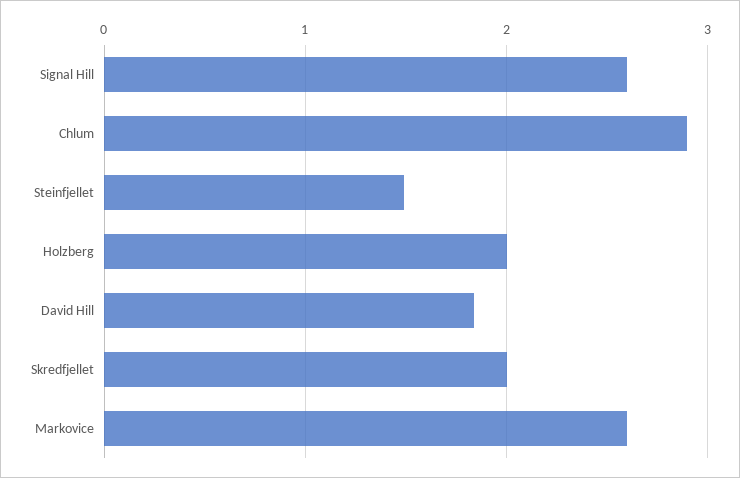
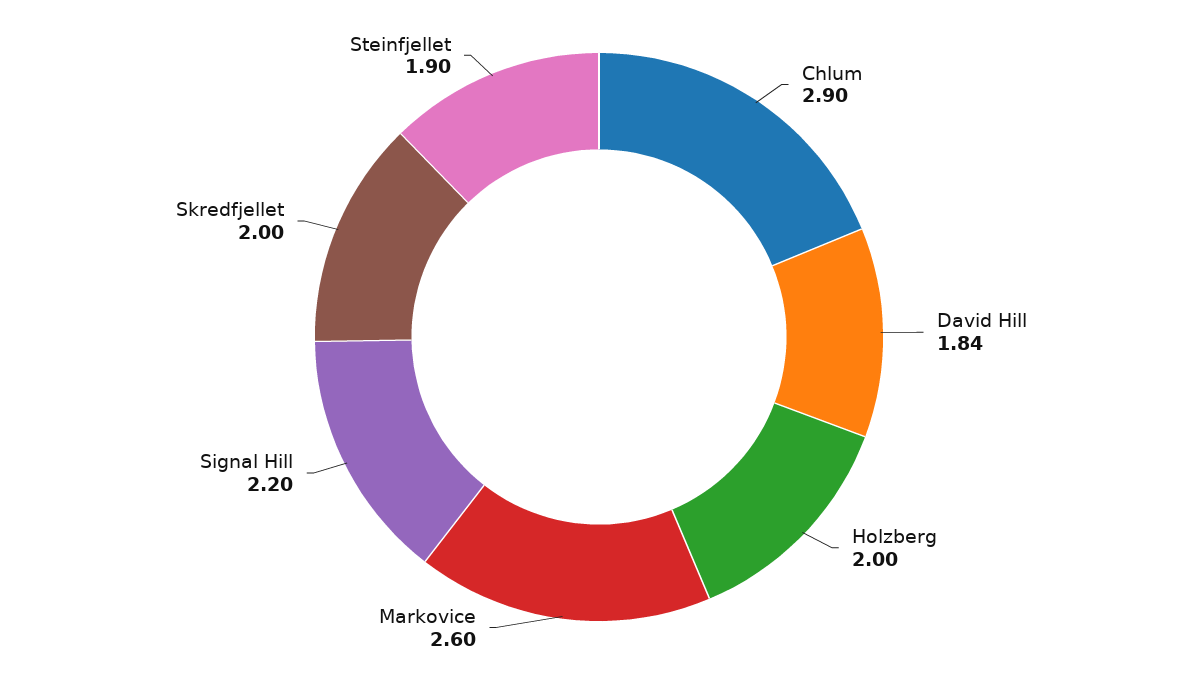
Signal Hill: 2.6 -> 2.2
Steinfjellet: 1.5 -> 1.9

